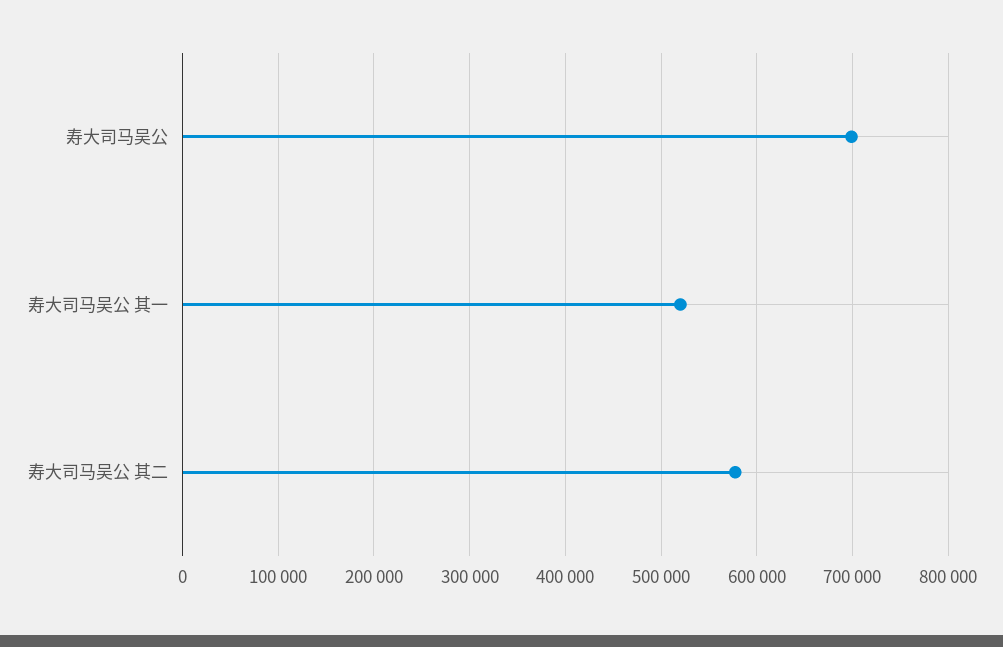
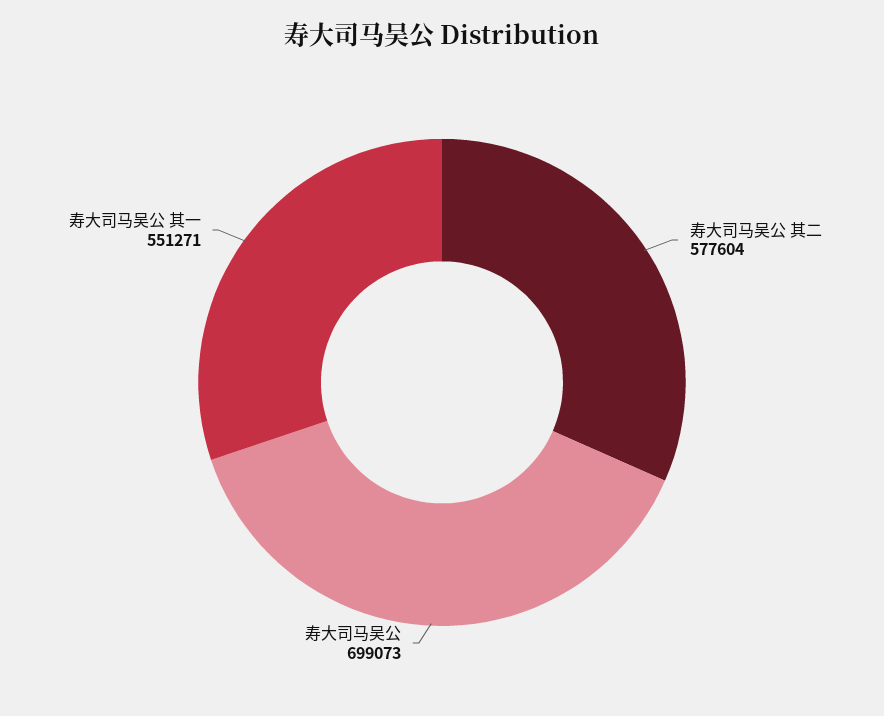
寿大司马吴公 其一: 520000 -> 551271

